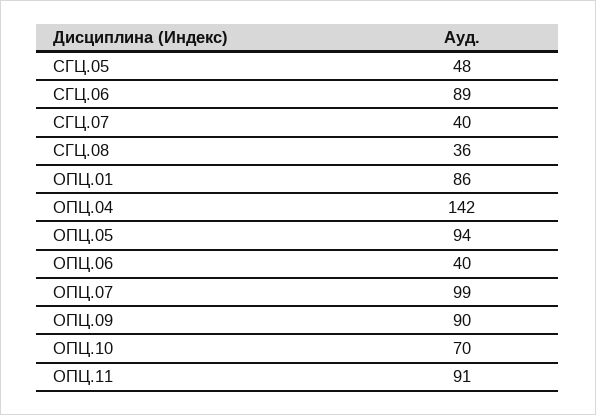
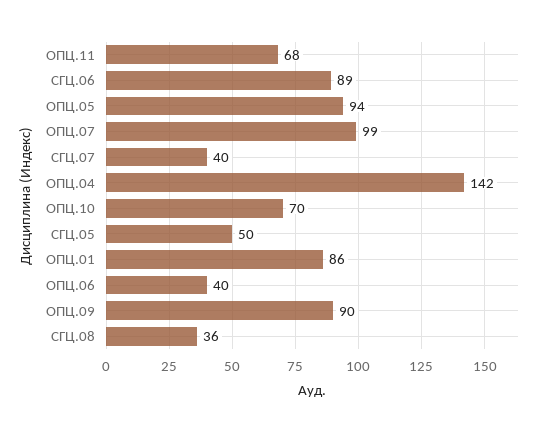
СГЦ.05: 48 -> 50
ОПЦ.11: 91 -> 68

